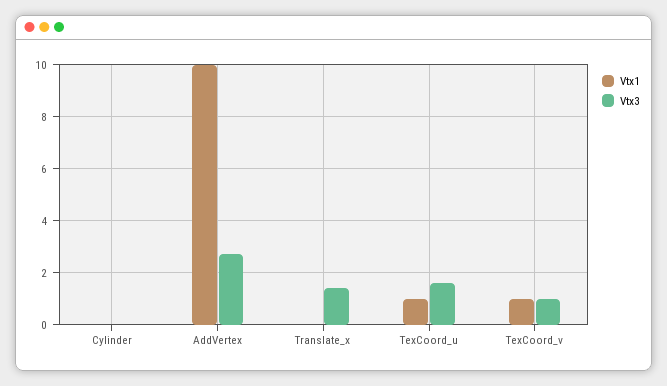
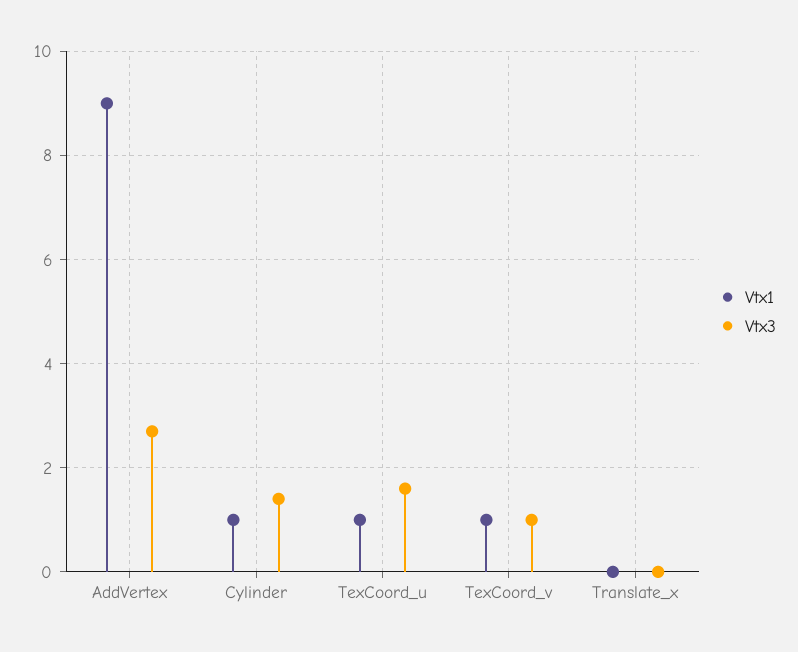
Vtx1, Cylinder: 0 -> 1
Vtx3, Cylinder: 0 -> 1.5
Vtx1, AddVertex: 10 -> 9
Vtx3, Translate_x: 1.5 -> 0

